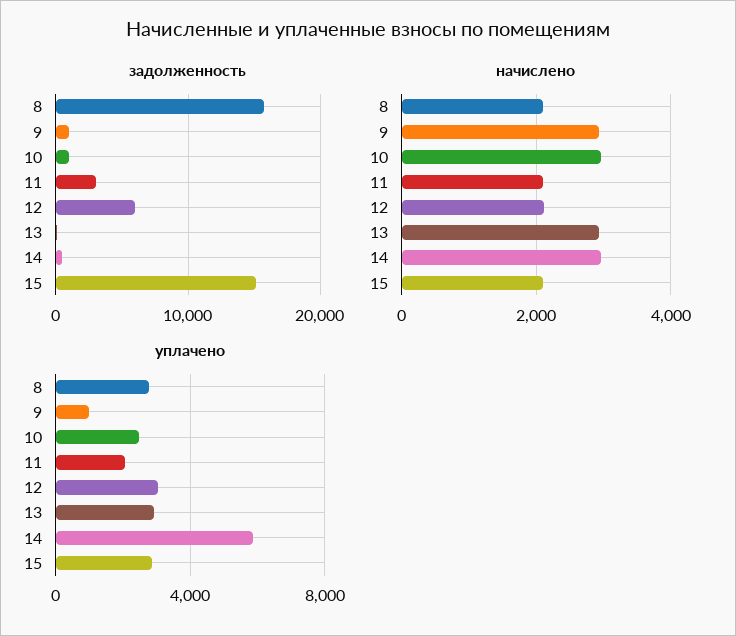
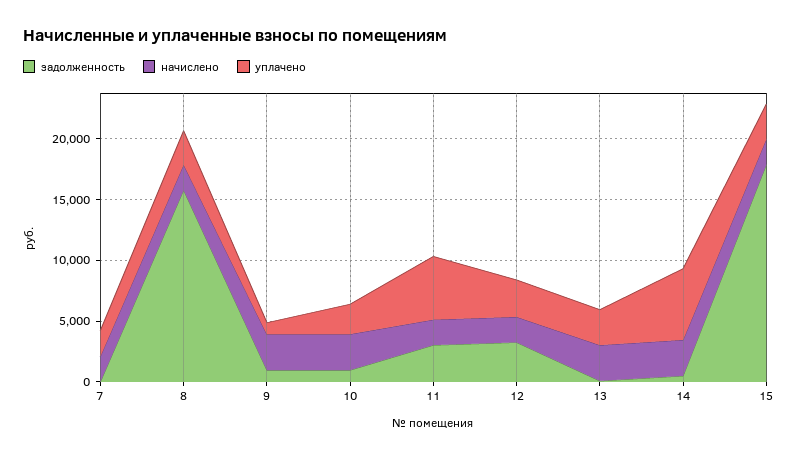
задолженность, 12: 6000 -> 3000
задолженность, 15: 15000 -> 18000
уплачено, 11: 2000 -> 5000
задолженность, 7: none -> 0
начислено, 7: none -> 2000
уплачено, 7: none -> 2000

